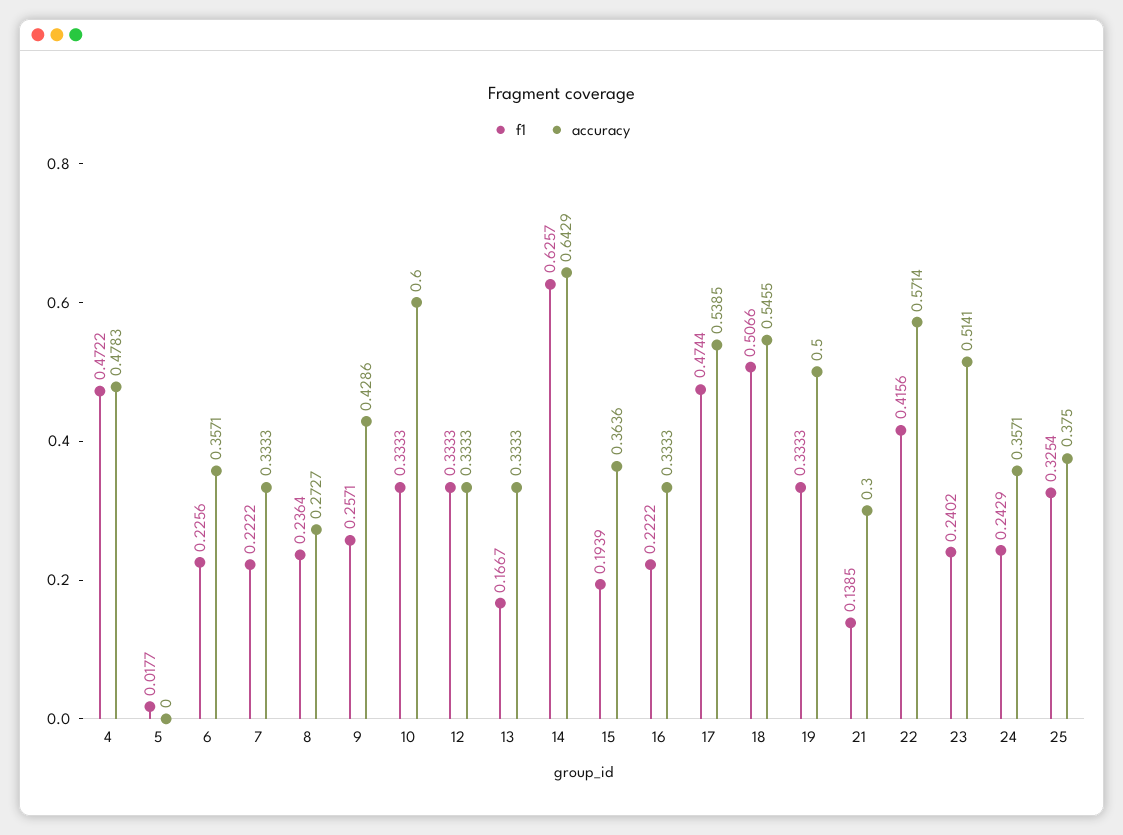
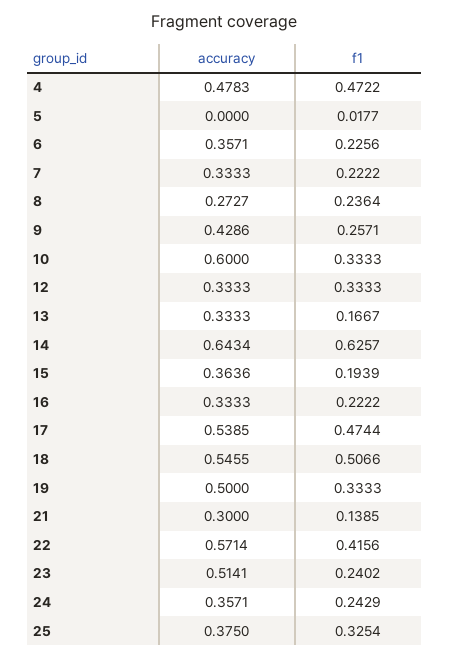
accuracy, 14: 0.6429 -> 0.6434

